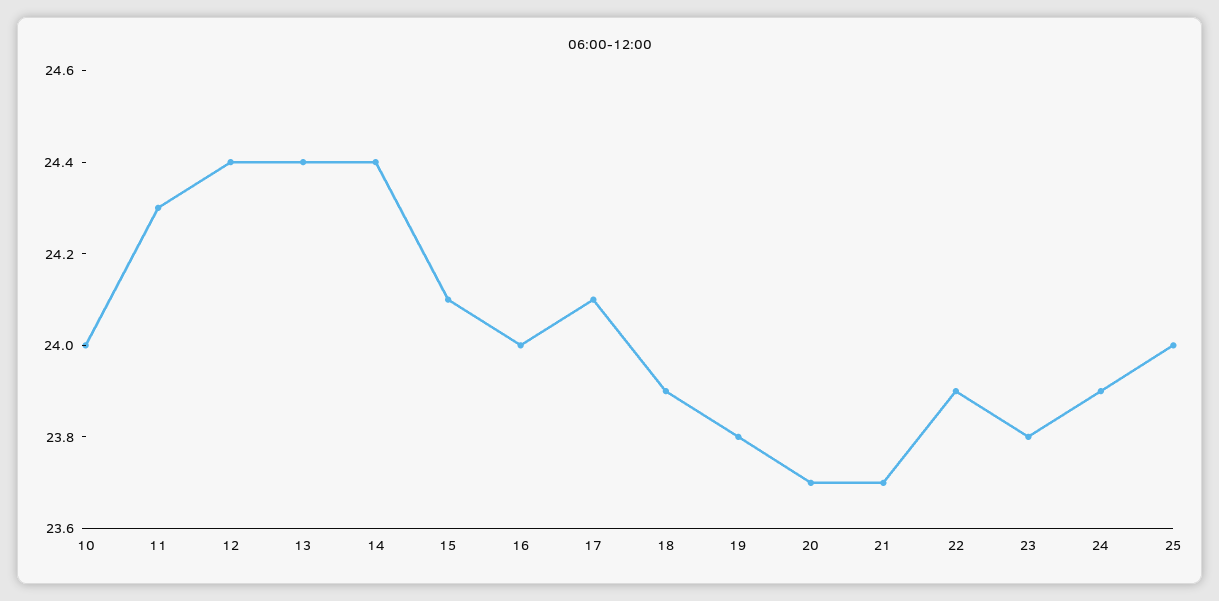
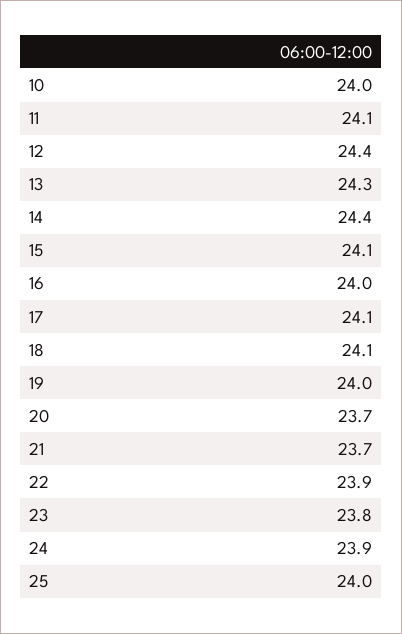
11: 24.3 -> 24.1
13: 24.4 -> 24.3
18: 23.9 -> 24.1
19: 23.8 -> 24

